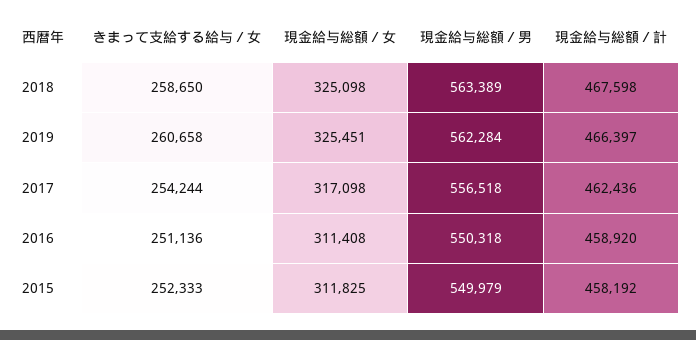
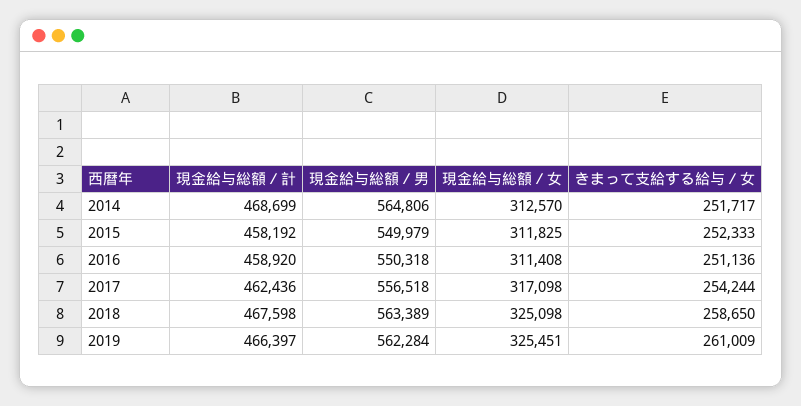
きまって支給する給与／女, 2019: 260658 -> 261009
現金給与総額／計, 2014: none -> 468699
現金給与総額／男, 2014: none -> 564806
現金給与総額／女, 2014: none -> 312570
きまって支給する給与／女, 2014: none -> 251717

